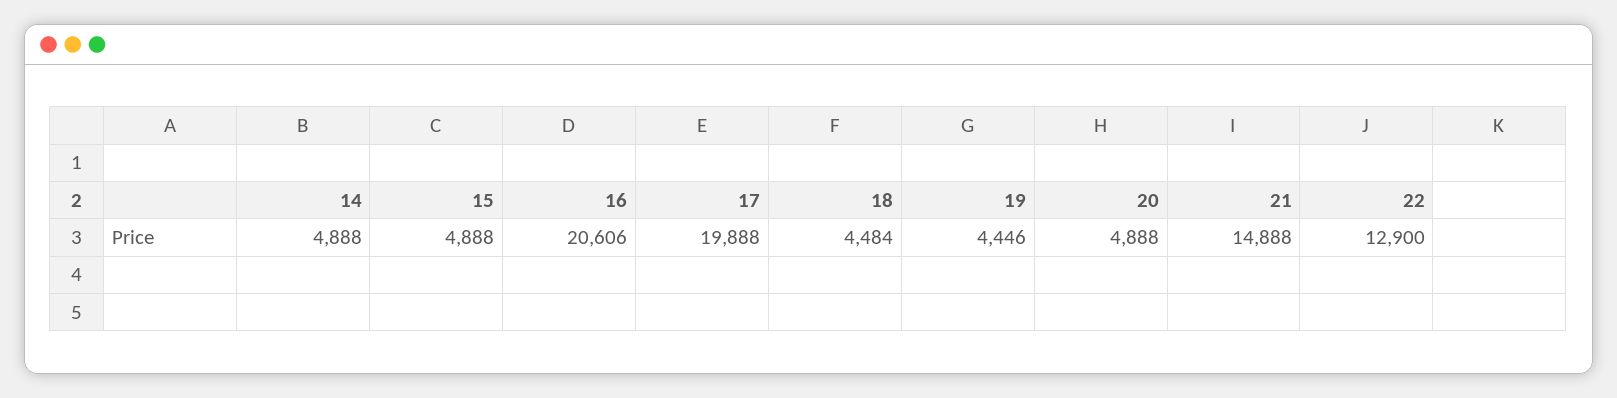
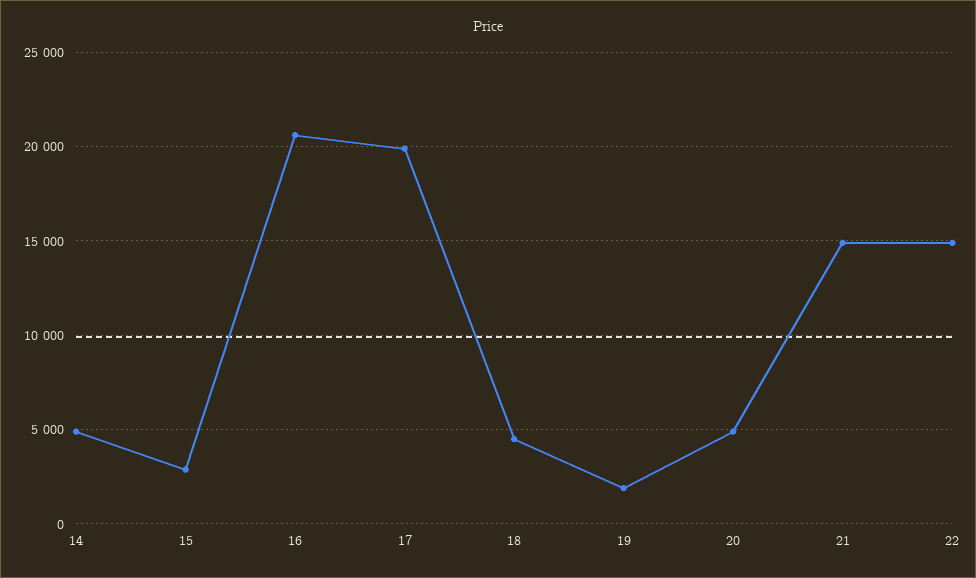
15: 4888 -> 3000
19: 4446 -> 2000
22: 12900 -> 15000

